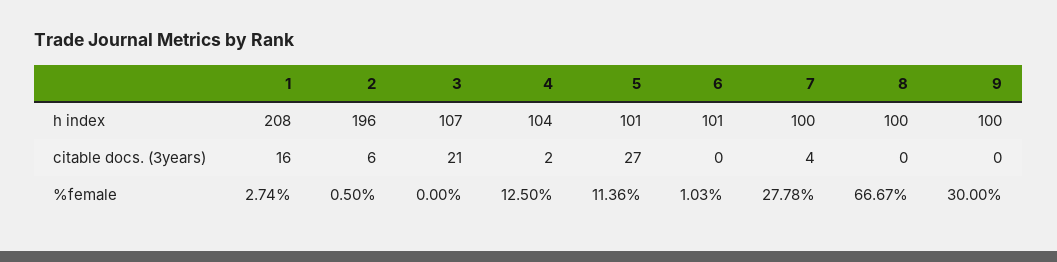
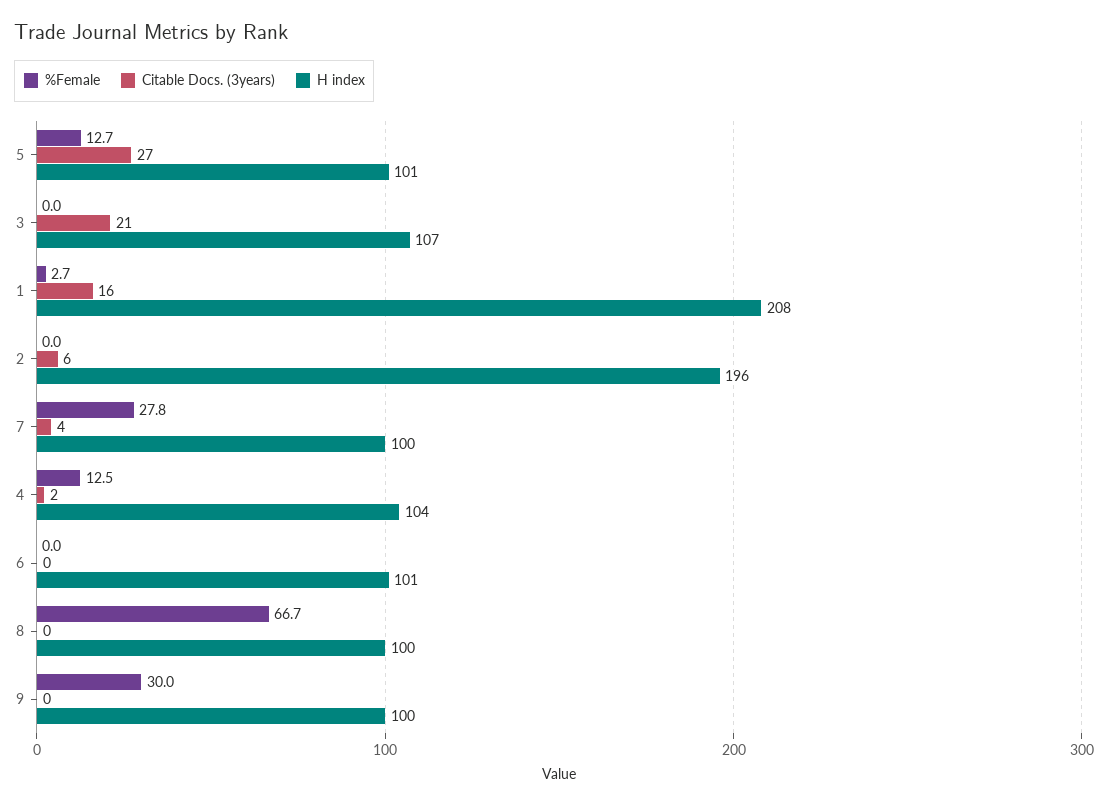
%female, 2: 0.5 -> 0
%female, 5: 11.36 -> 12.7
%female, 6: 1.03 -> 0

